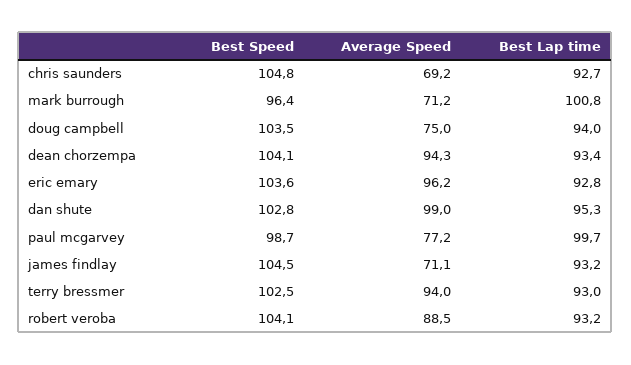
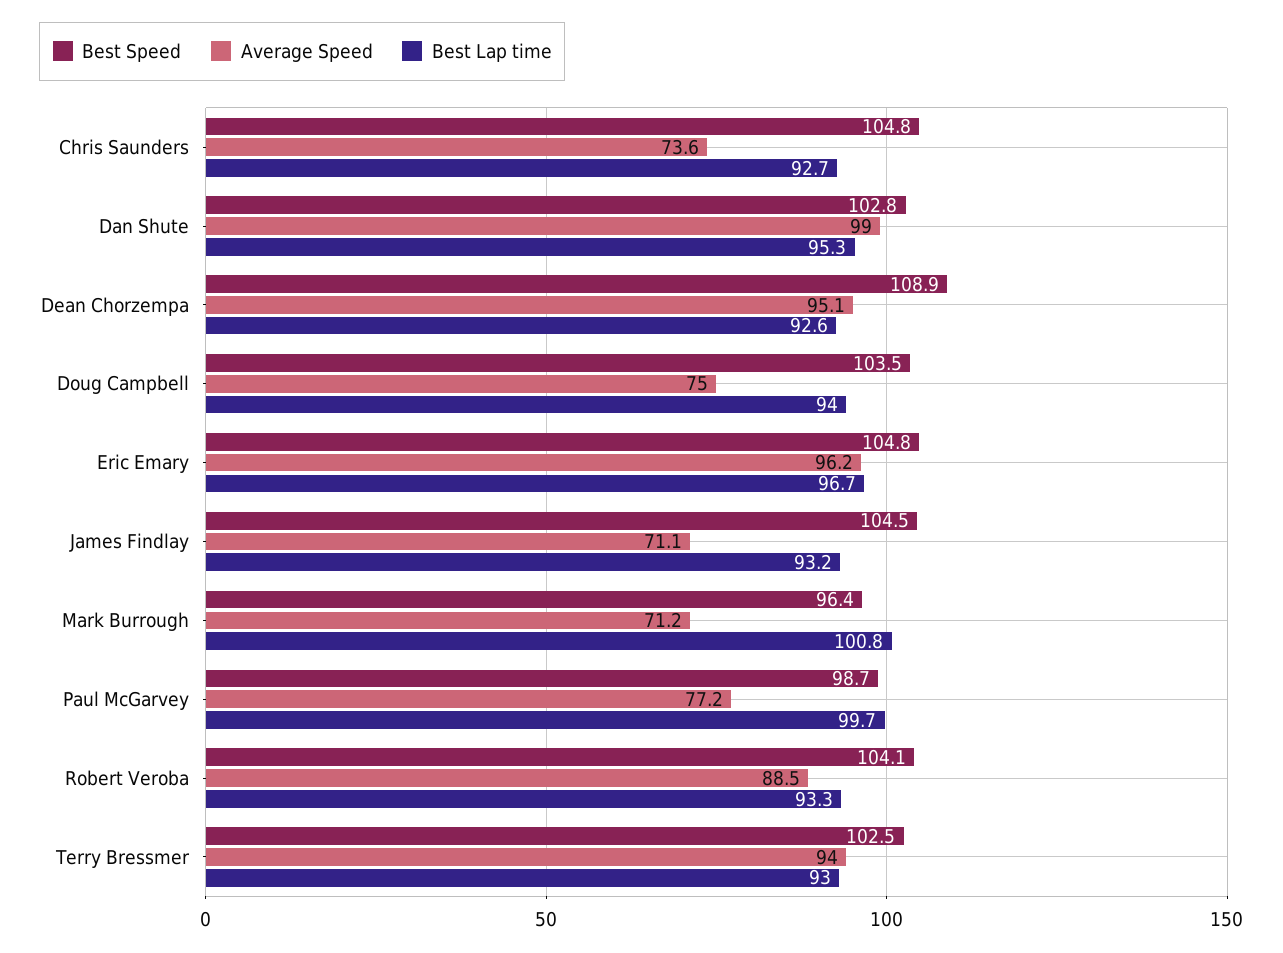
Average Speed, chris saunders: 69.2 -> 73.6
Best Speed, dean chorzempa: 104.1 -> 108.9
Average Speed, dean chorzempa: 94.3 -> 95.1
Best Lap time, dean chorzempa: 93.4 -> 92.6
Best Speed, eric emary: 103.6 -> 104.8
Best Lap time, eric emary: 92.8 -> 96.7
Best Lap time, robert veroba: 93.2 -> 93.3

